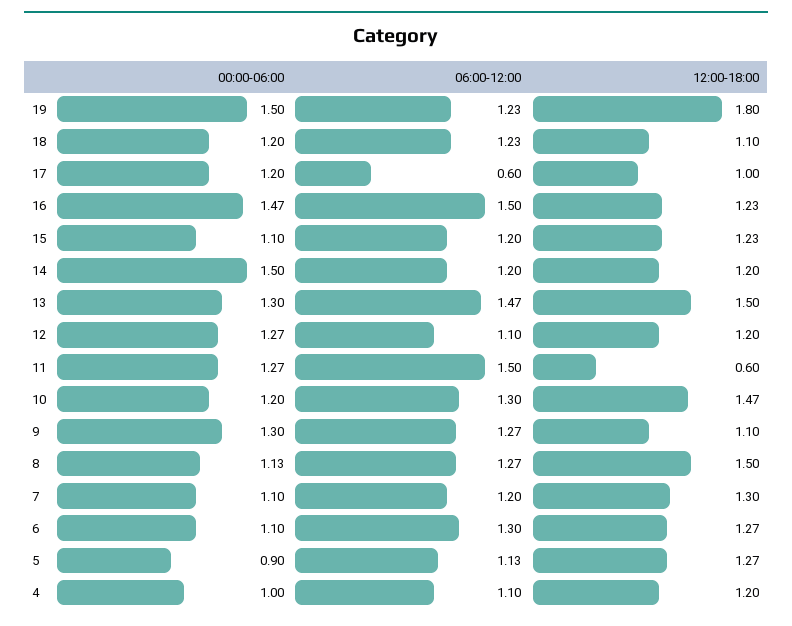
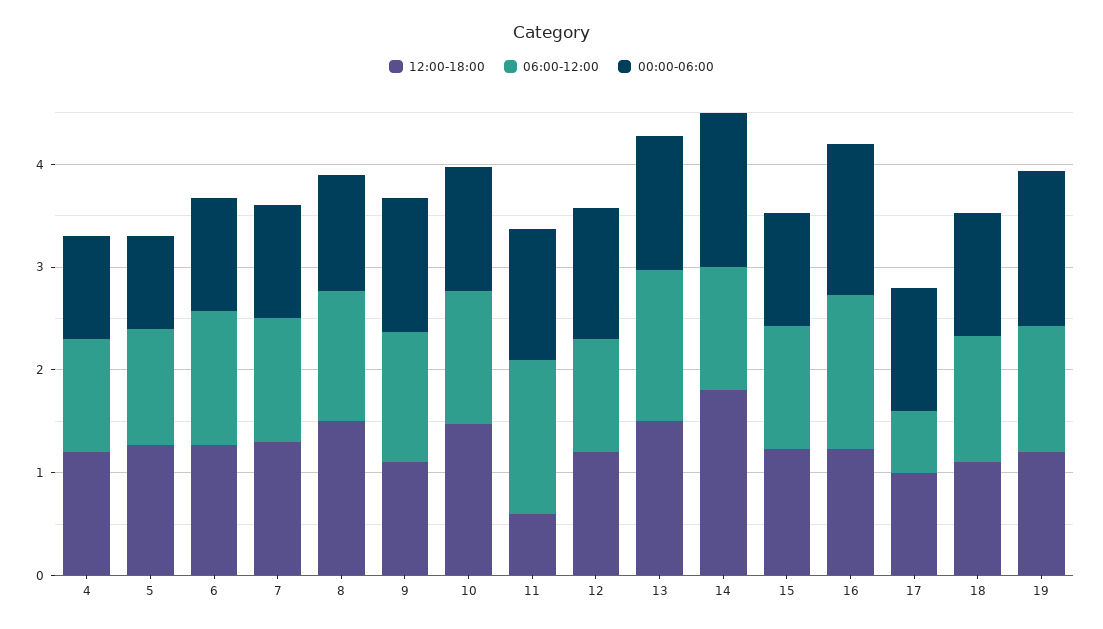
12:00-18:00, 19: 1.8 -> 1.2
12:00-18:00, 14: 1.2 -> 1.8

